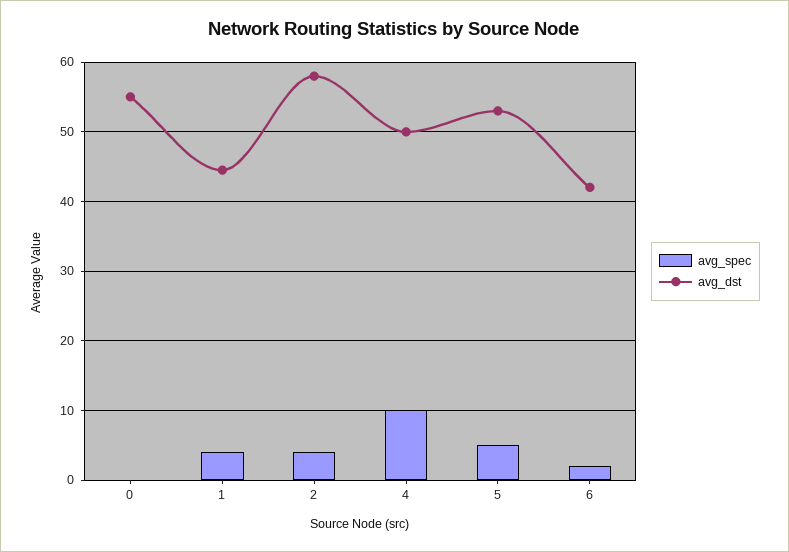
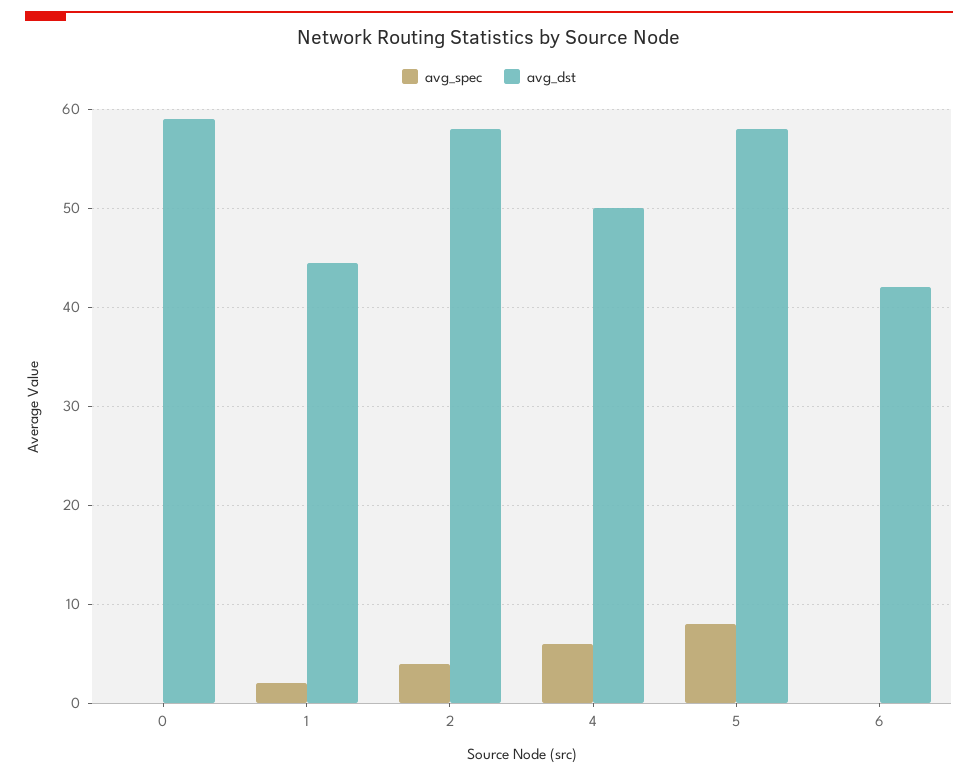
avg_dst, 0: 55 -> 59
avg_spec, 1: 4 -> 2
avg_spec, 4: 10 -> 6
avg_spec, 5: 5 -> 8
avg_dst, 5: 53 -> 58
avg_spec, 6: 2 -> 0

